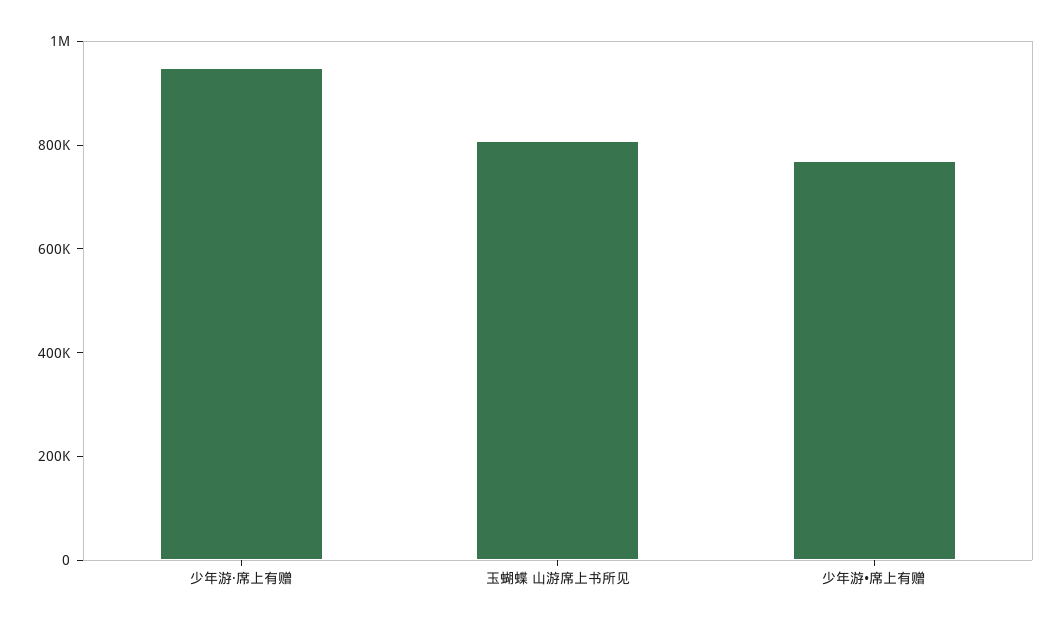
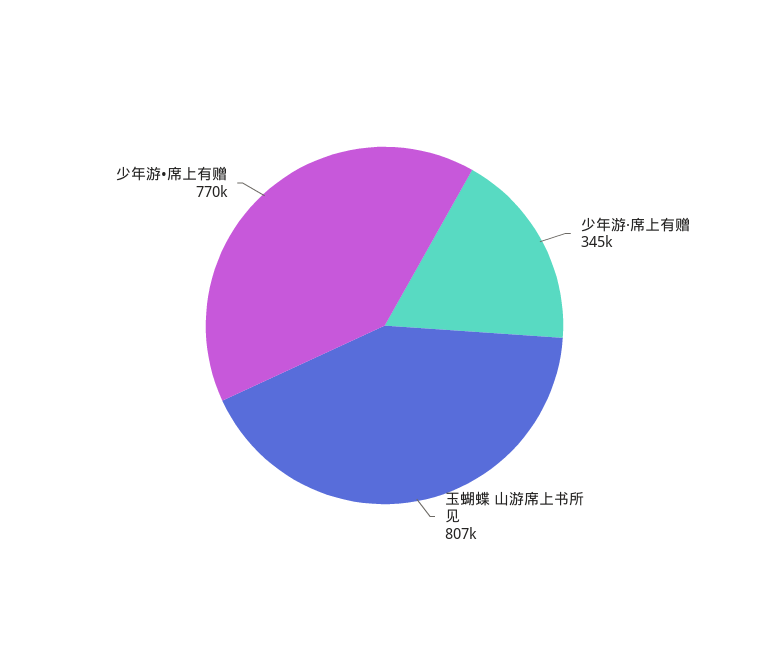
少年游·席上有赠: 950000 -> 345000

